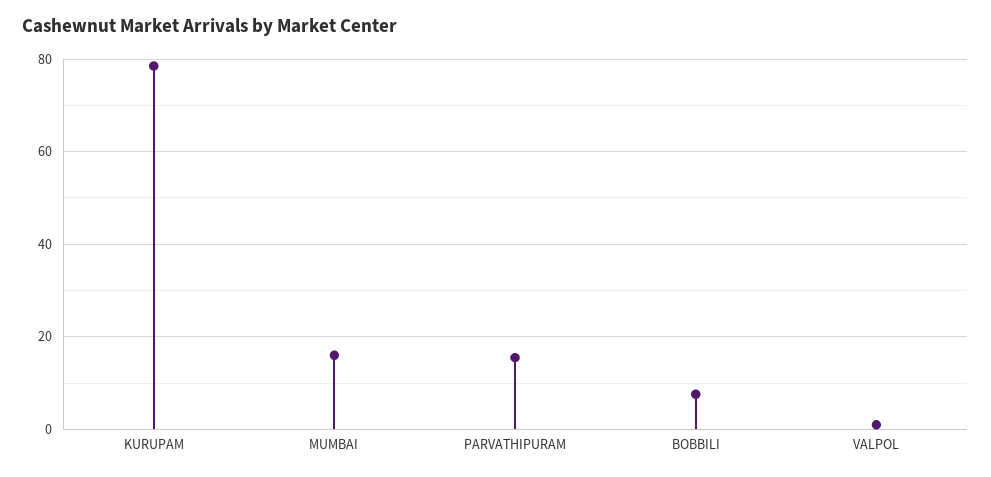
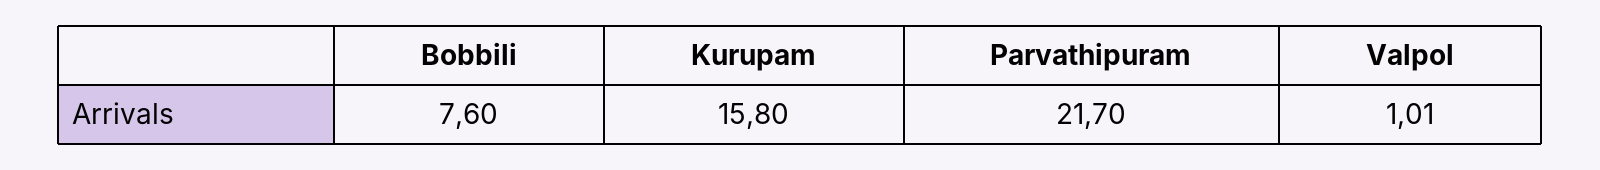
KURUPAM: 78 -> 15.8
MUMBAI: 16 -> none
PARVATHIPURAM: 16 -> 21.7

